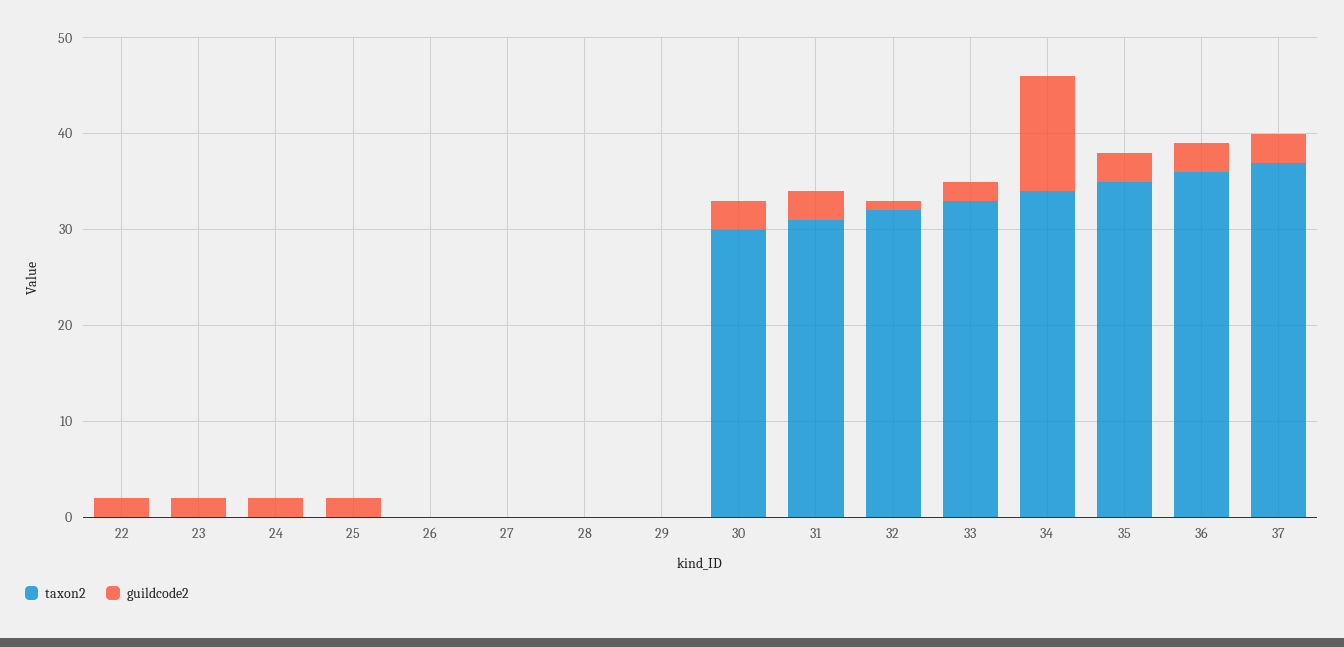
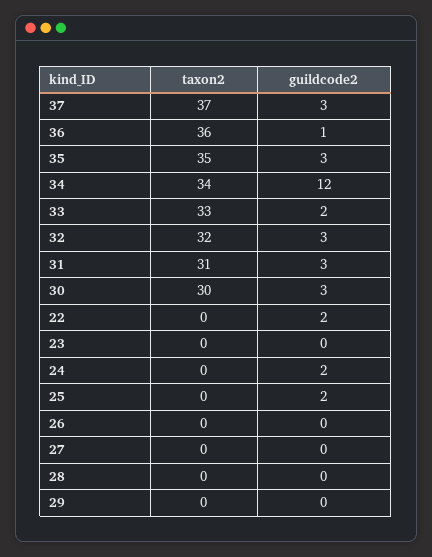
guildcode2, 23: 2 -> 0
guildcode2, 32: 1 -> 3
guildcode2, 36: 3 -> 1

